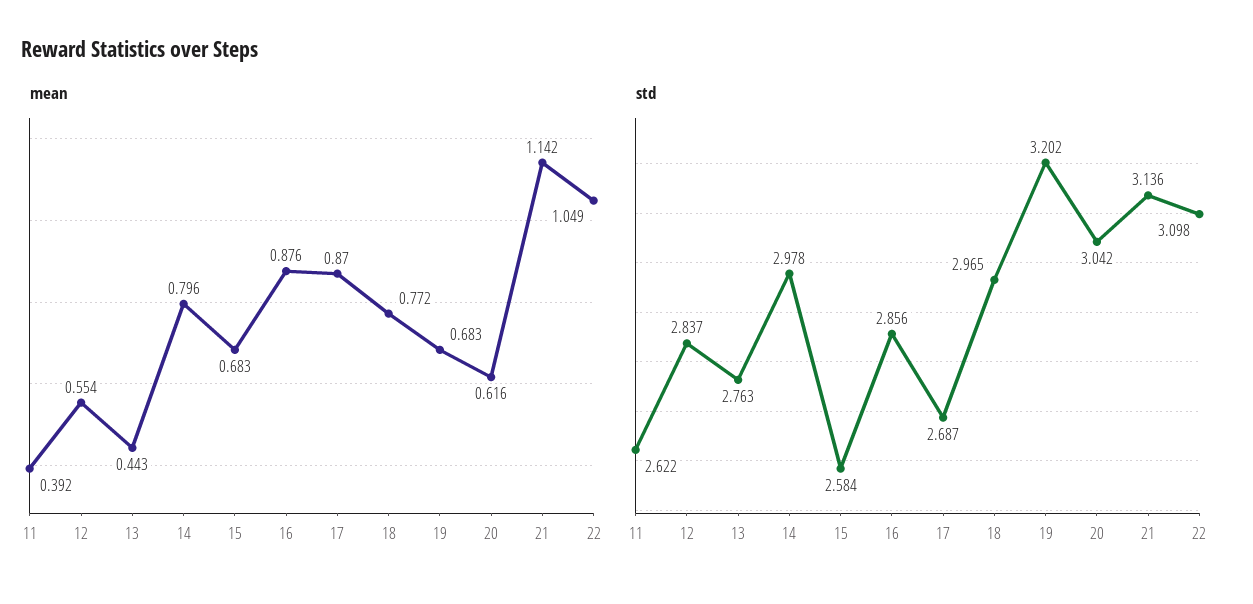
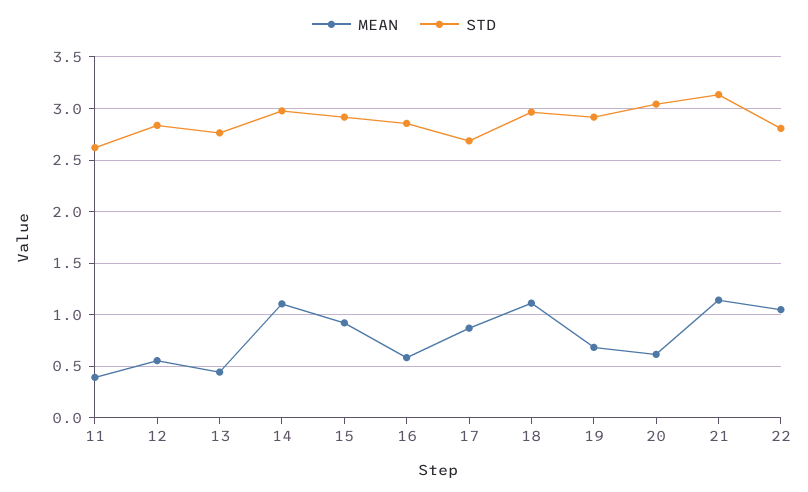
mean, 14: 0.796 -> 1.1
mean, 15: 0.683 -> 0.9
mean, 16: 0.876 -> 0.6
mean, 18: 0.772 -> 1.1
std, 15: 2.584 -> 2.9
std, 19: 3.202 -> 2.9
std, 22: 3.098 -> 2.8

